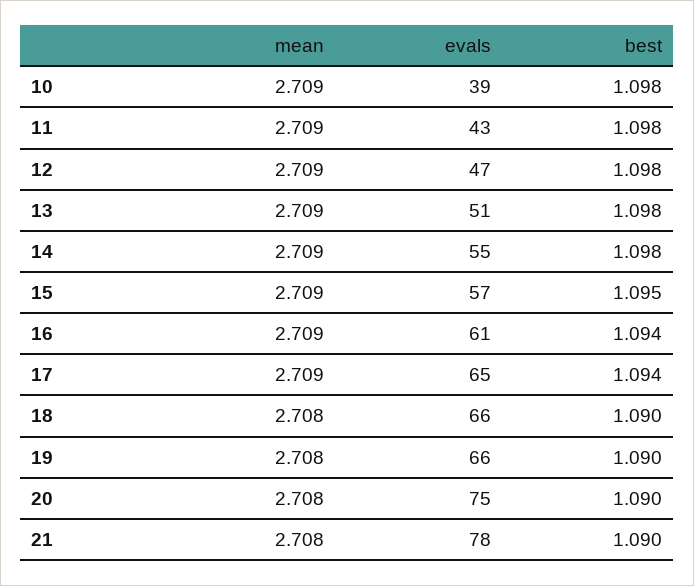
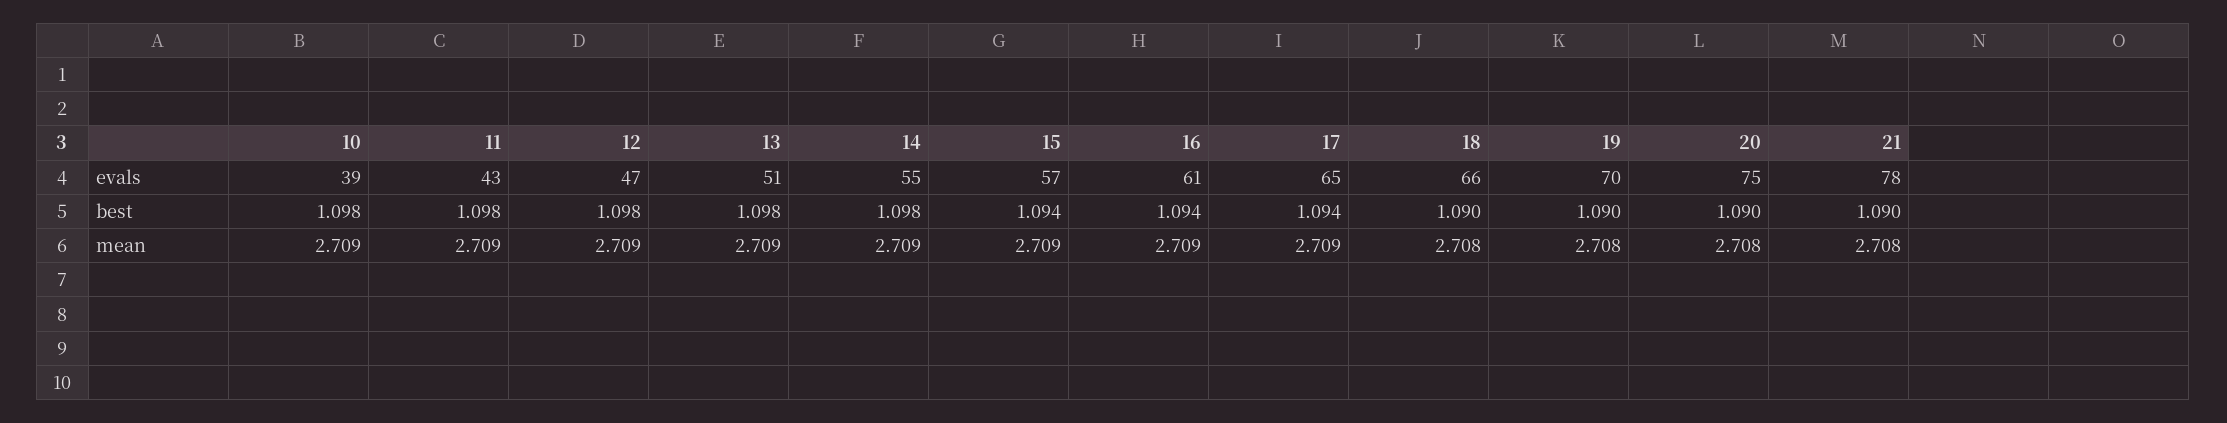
best, 15: 1.095 -> 1.094
evals, 19: 66 -> 70

